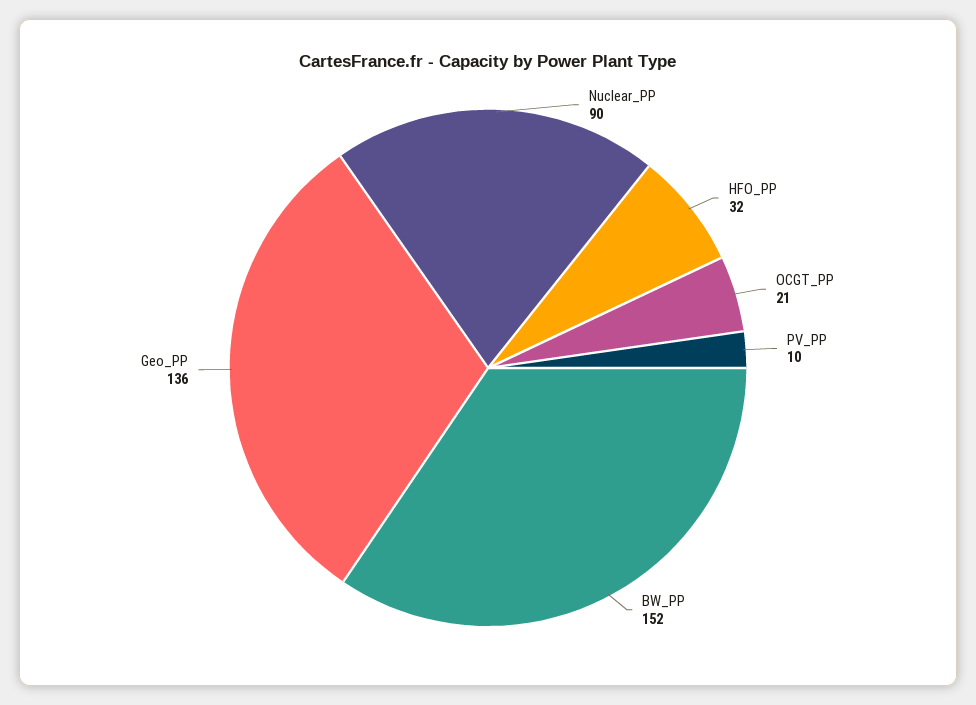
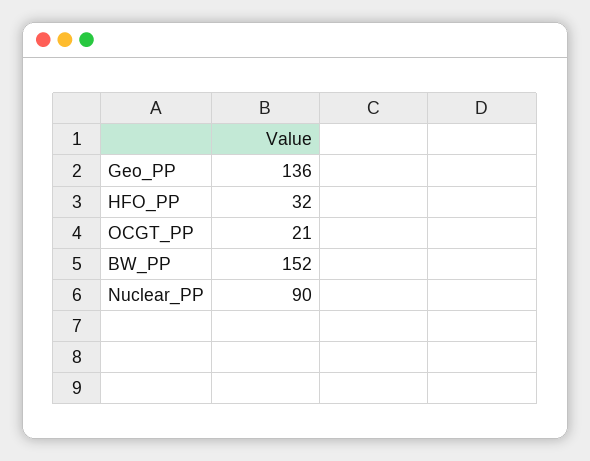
PV_PP: 10 -> none

